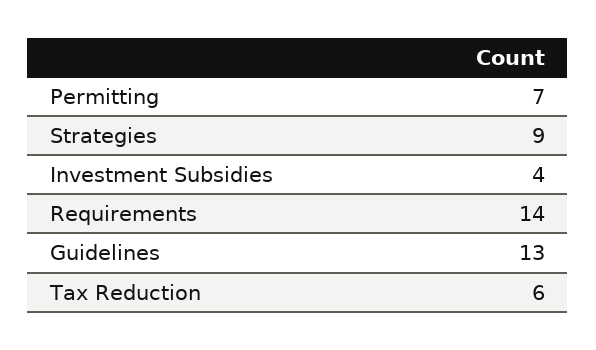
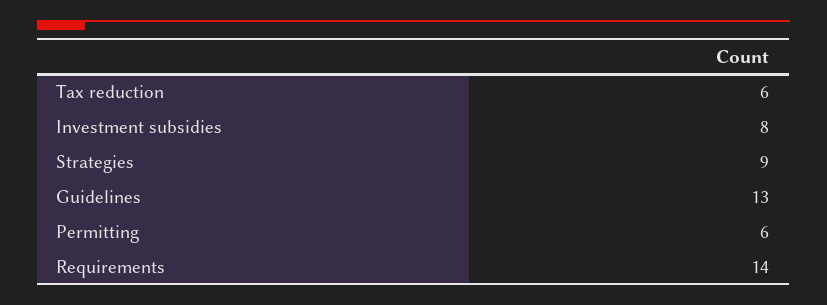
Permitting: 7 -> 6
Investment Subsidies: 4 -> 8

